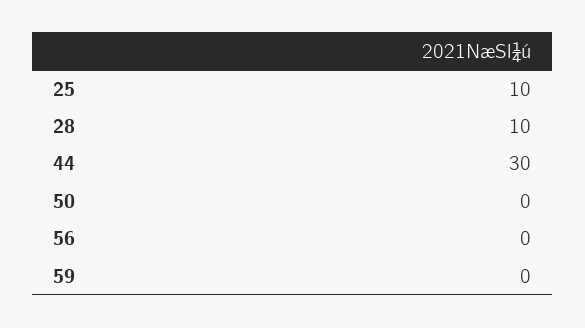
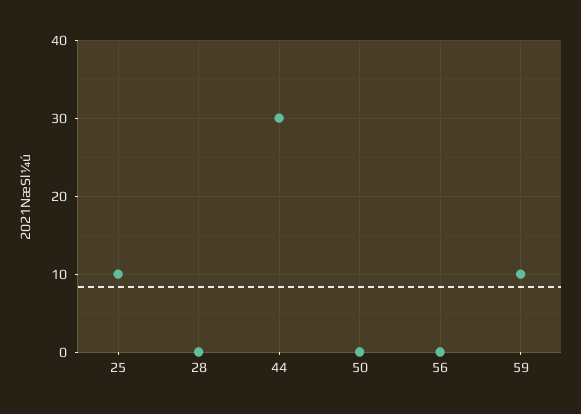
28: 10 -> 0
59: 0 -> 10

